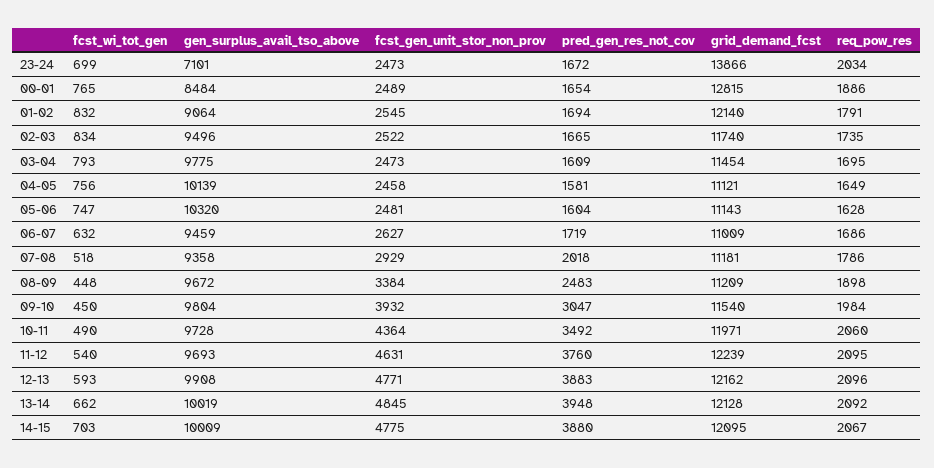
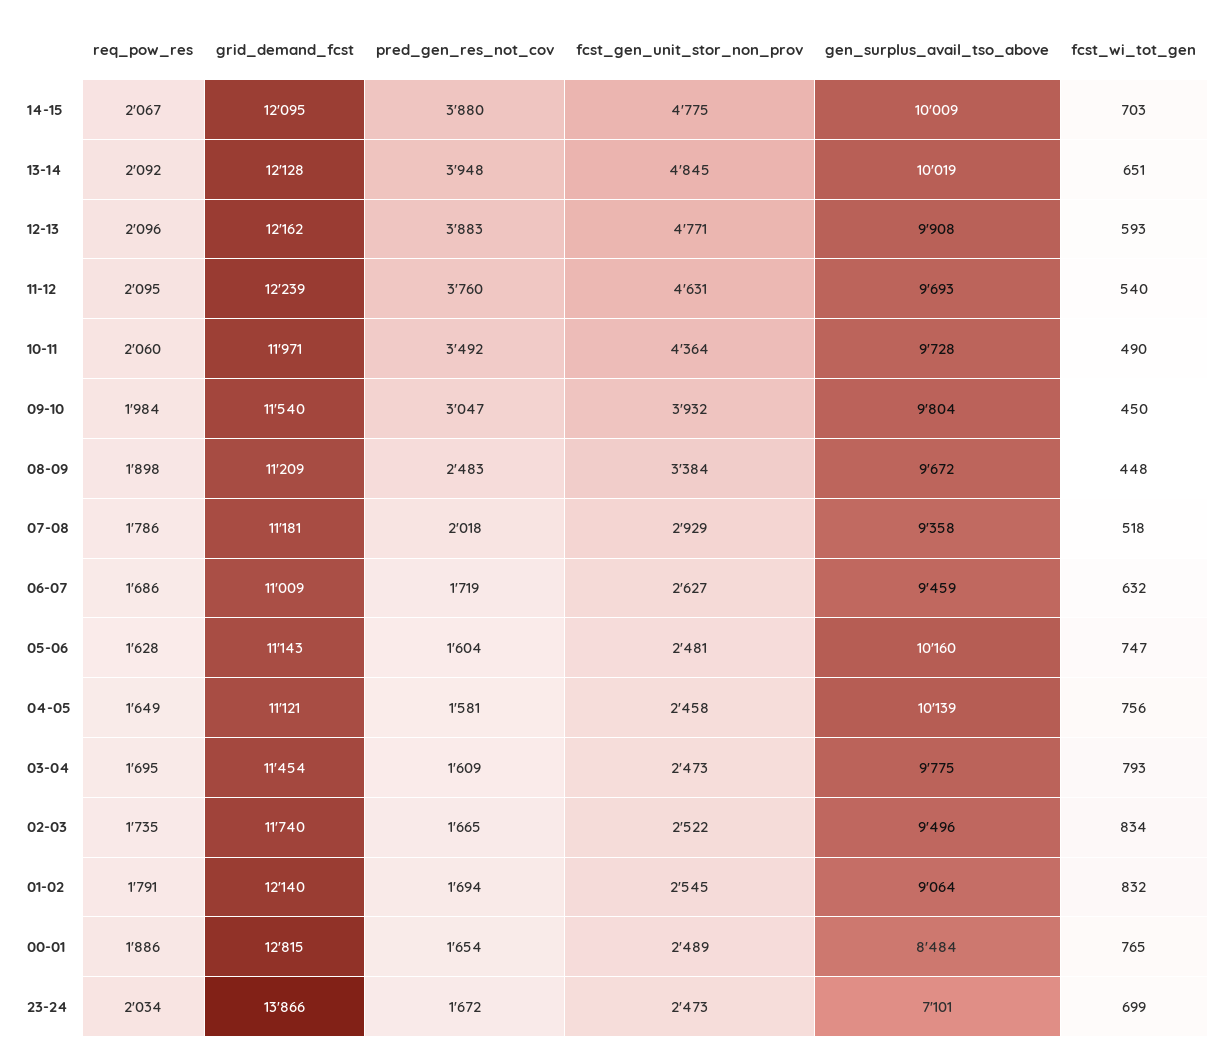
gen_surplus_avail_tso_above, 05-06: 10320 -> 10160
fcst_wi_tot_gen, 13-14: 662 -> 651

